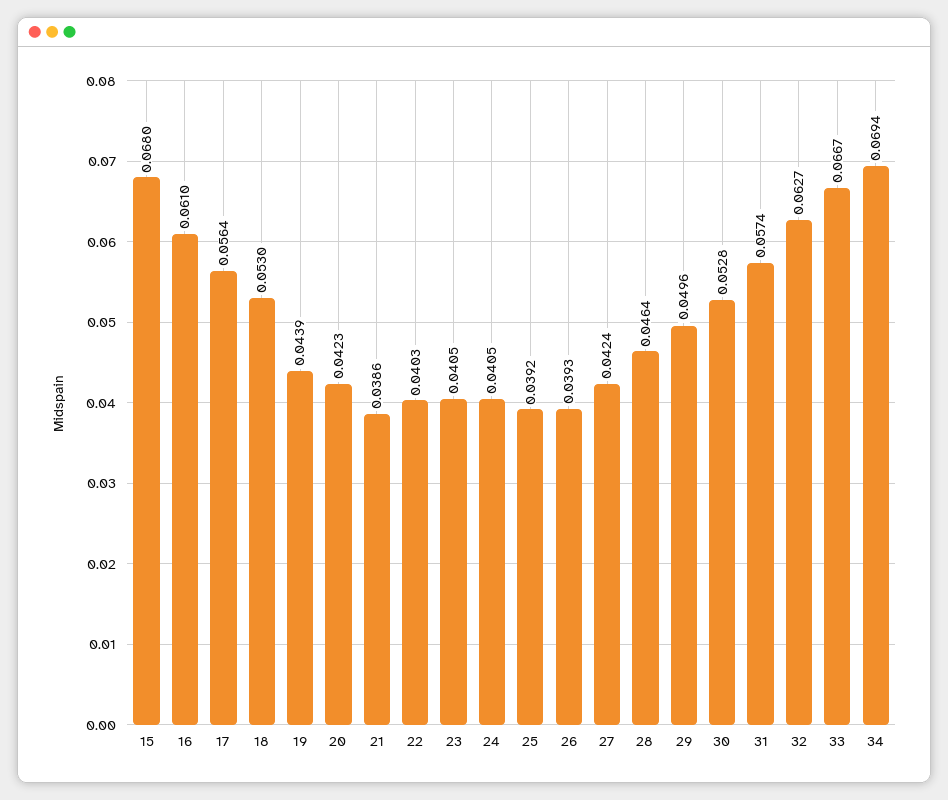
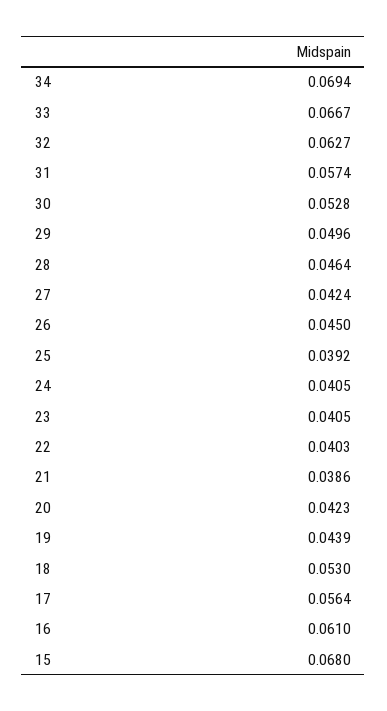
26: 0.0393 -> 0.045

